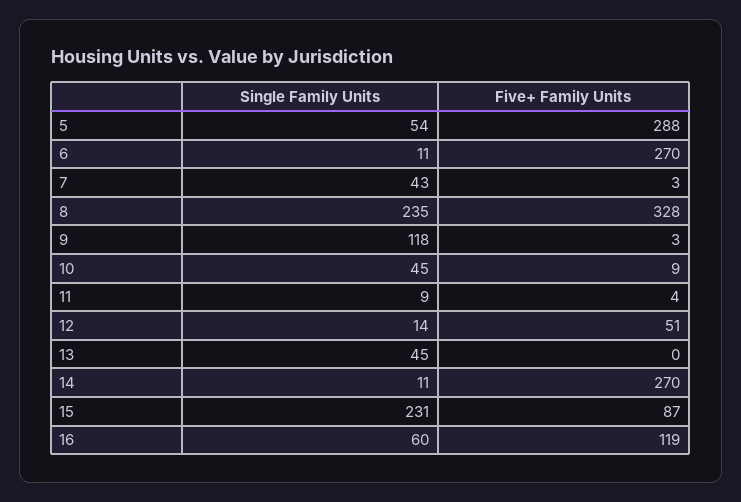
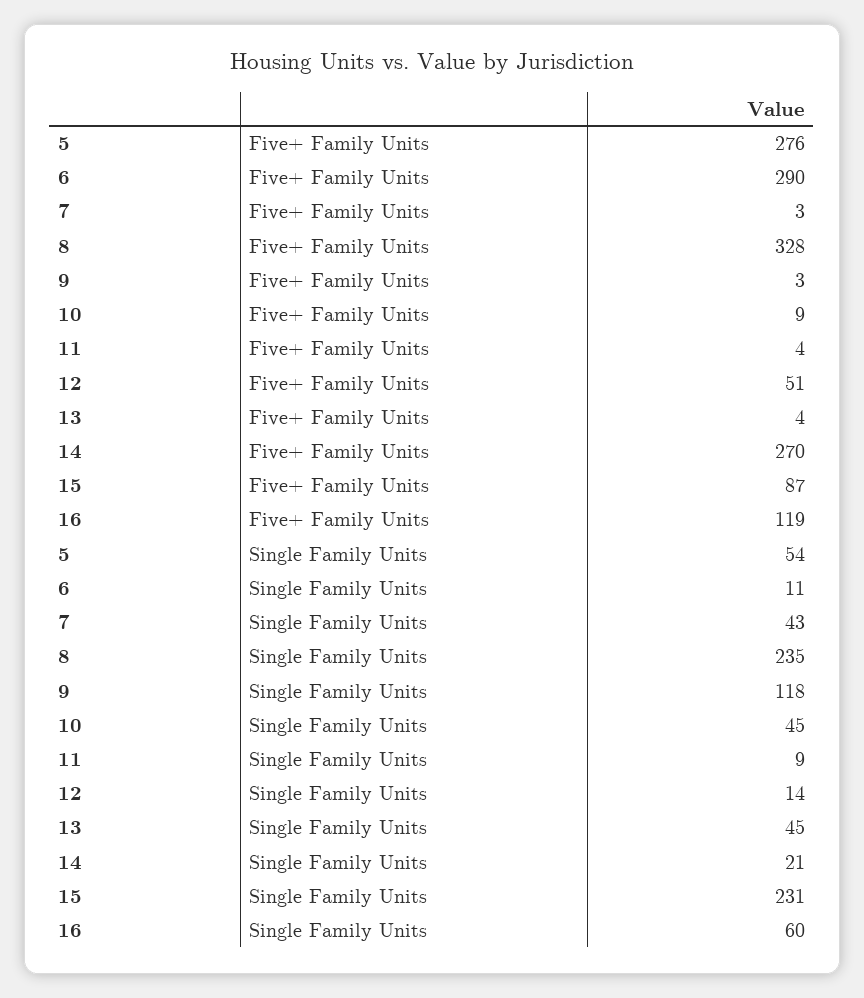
Five+ Family Units, 5: 288 -> 276
Five+ Family Units, 6: 270 -> 290
Five+ Family Units, 13: 0 -> 4
Single Family Units, 14: 11 -> 21

